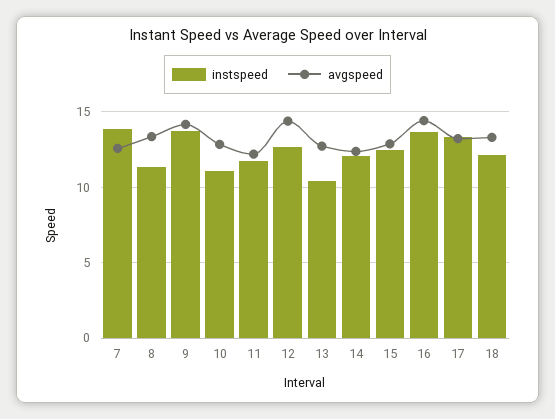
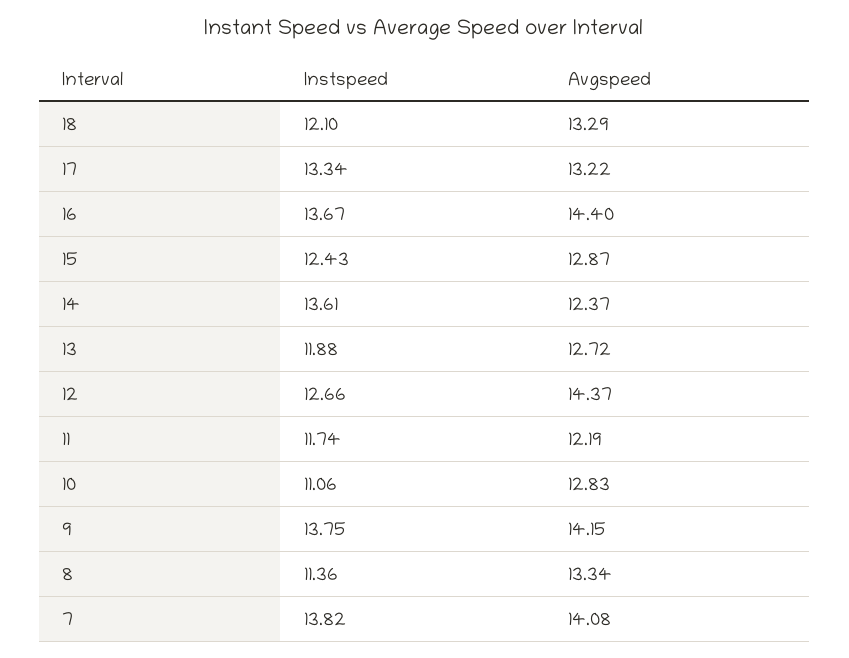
avgspeed, 7: 12.5 -> 14.08
instspeed, 13: 10.5 -> 11.88
instspeed, 14: 12 -> 13.61

